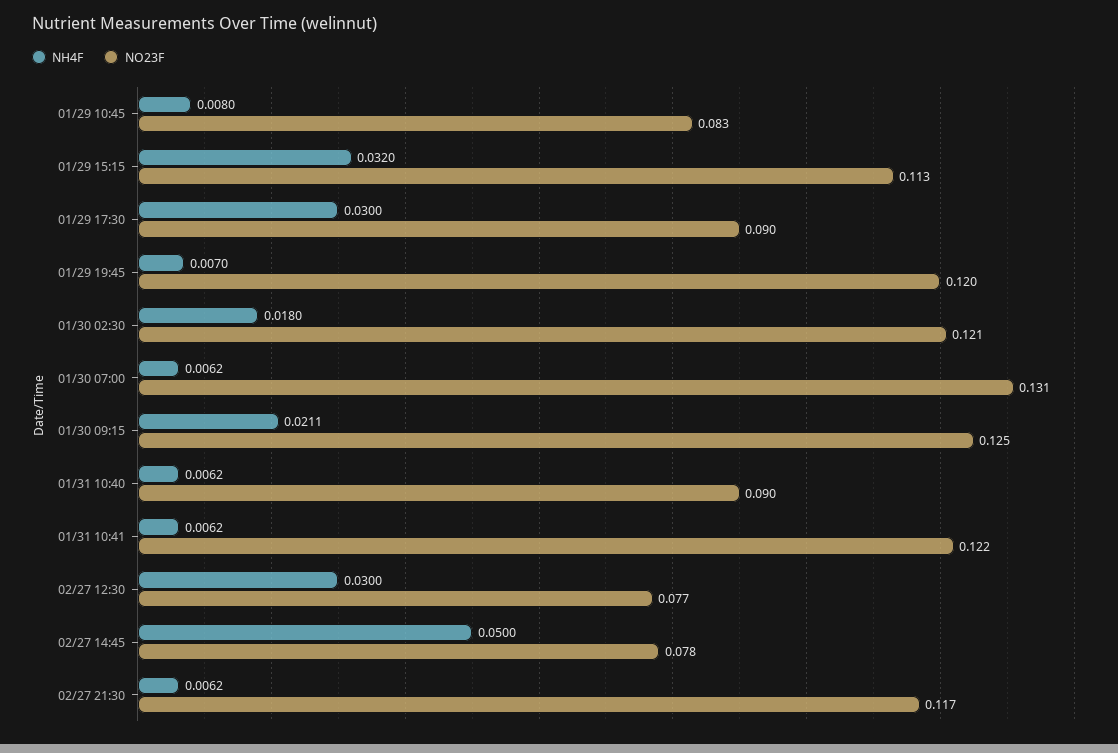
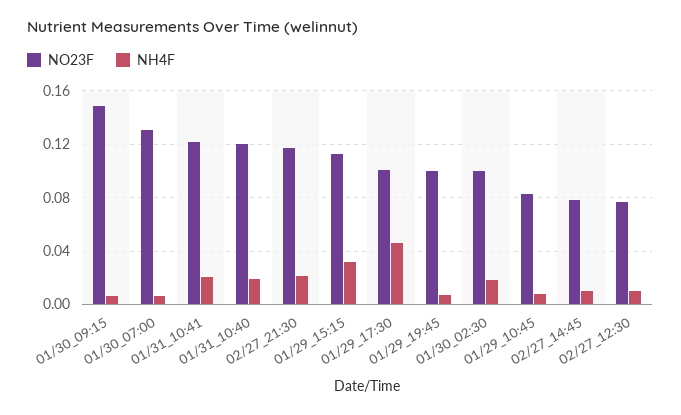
NH4F, 01/29 17:30: 0.03 -> 0.045
NO23F, 01/29 17:30: 0.09 -> 0.1
NO23F, 01/29 19:45: 0.12 -> 0.1
NO23F, 01/30 02:30: 0.121 -> 0.1
NH4F, 01/30 09:15: 0.0211 -> 0.005
NO23F, 01/30 09:15: 0.125 -> 0.15
NH4F, 01/31 10:40: 0.0062 -> 0.02
NO23F, 01/31 10:40: 0.09 -> 0.12
NH4F, 01/31 10:41: 0.0062 -> 0.02
NH4F, 02/27 12:30: 0.03 -> 0.01
NH4F, 02/27 14:45: 0.05 -> 0.01
NH4F, 02/27 21:30: 0.0062 -> 0.02

